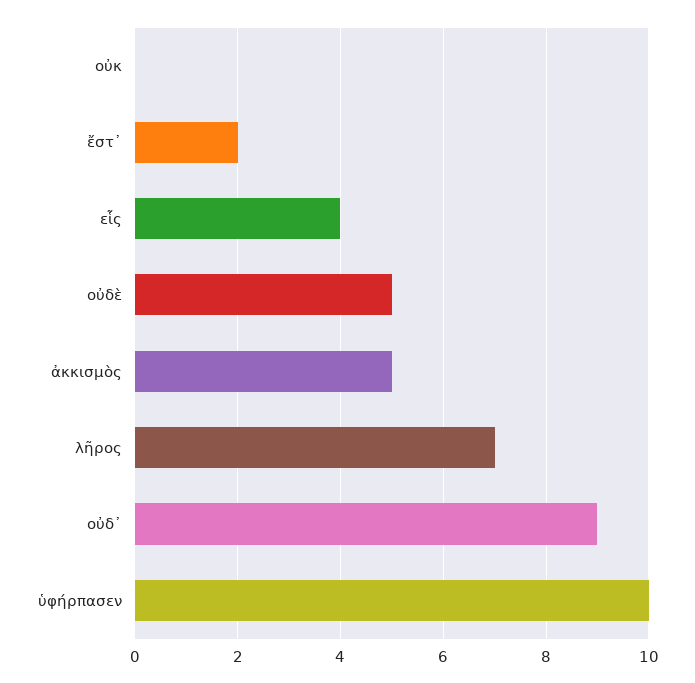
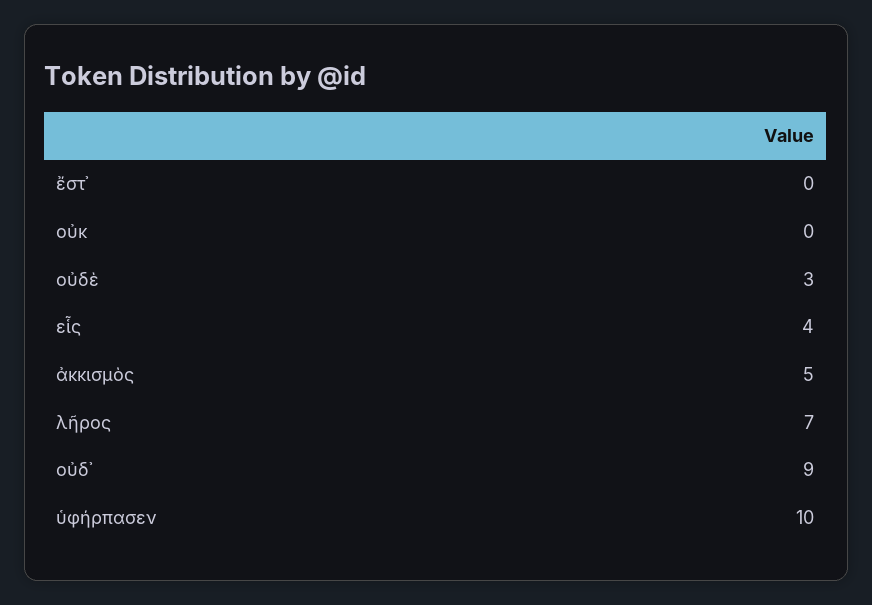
ἔστ᾽: 2 -> 0
οὐδὲ: 5 -> 3

